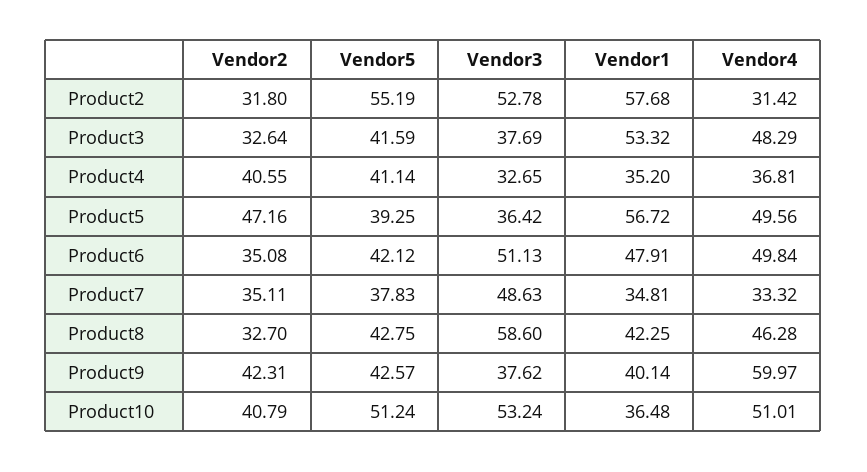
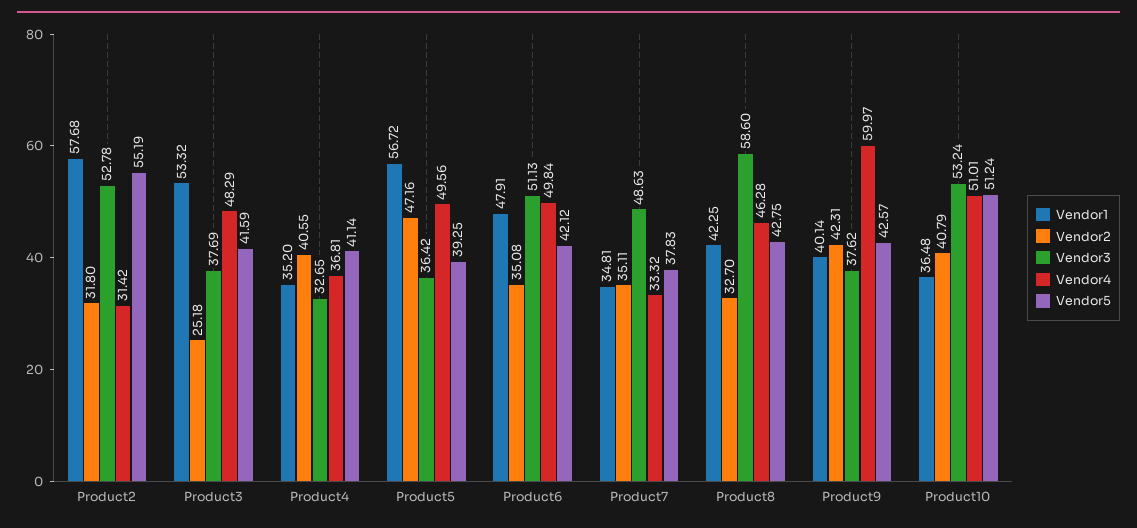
Vendor2, Product3: 32.64 -> 25.18

